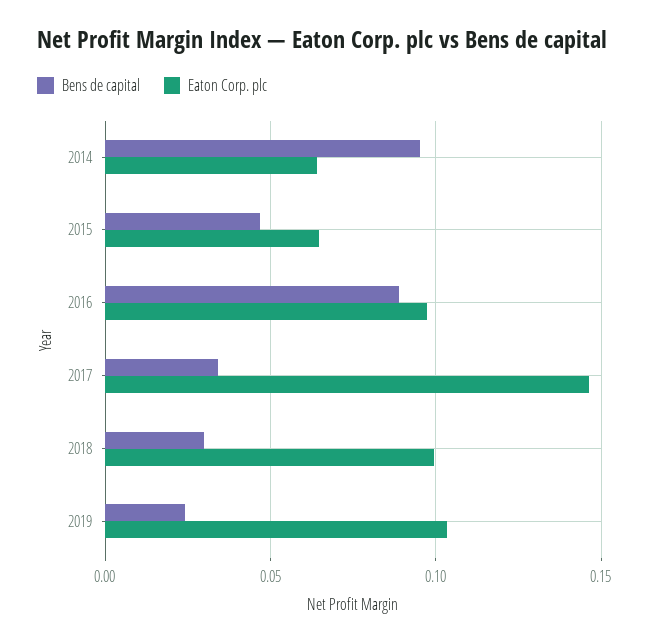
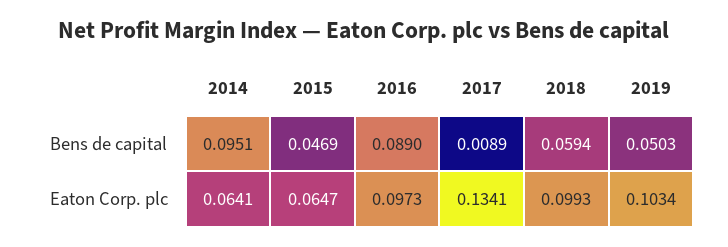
Bens de capital, 2017: 0.035 -> 0.0089
Eaton Corp. plc, 2017: 0.145 -> 0.1341
Bens de capital, 2018: 0.03 -> 0.0594
Bens de capital, 2019: 0.025 -> 0.0503

